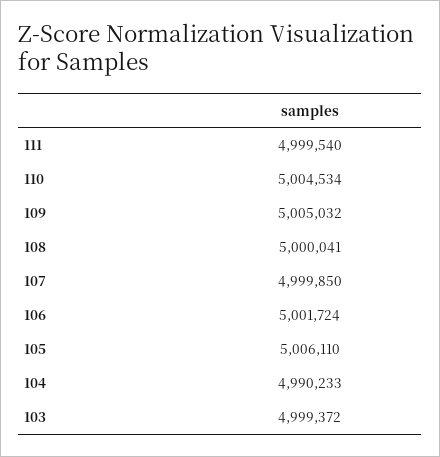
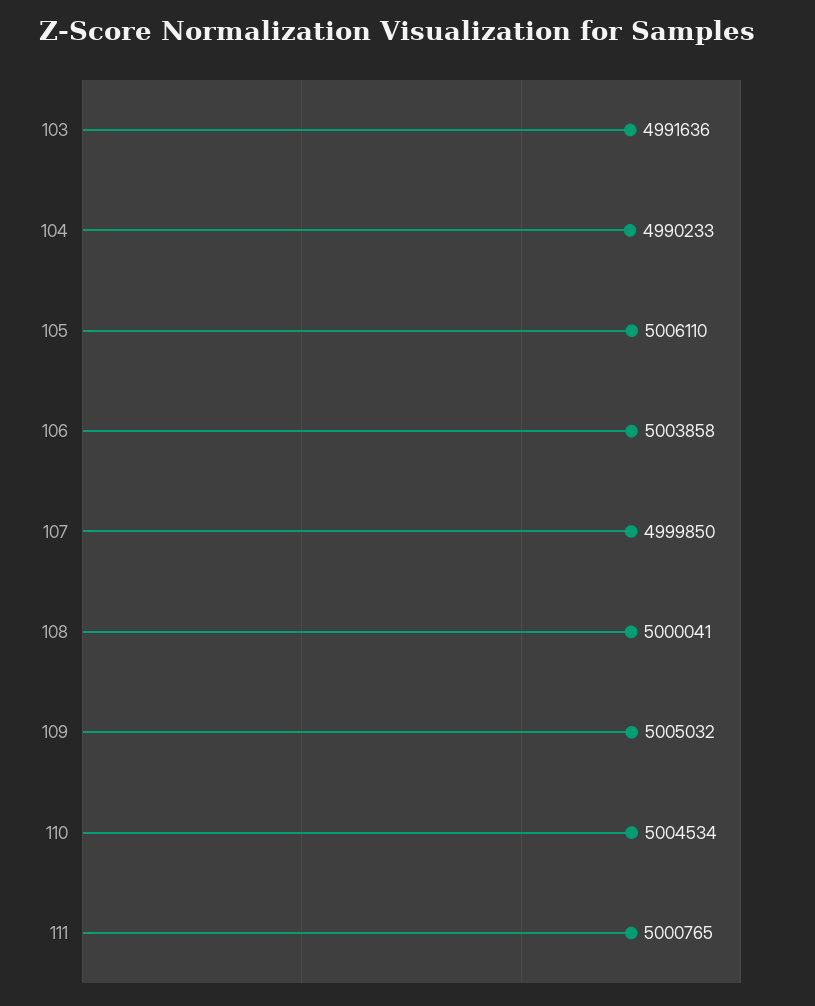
111: 4999540 -> 5000765
106: 5001724 -> 5003858
103: 4999372 -> 4991636

